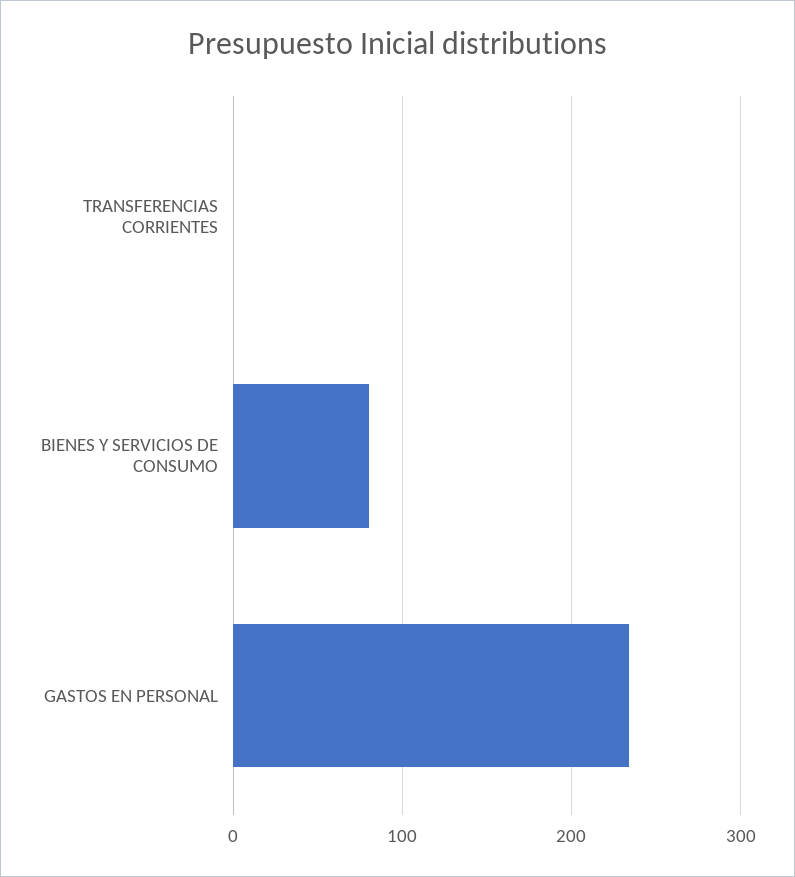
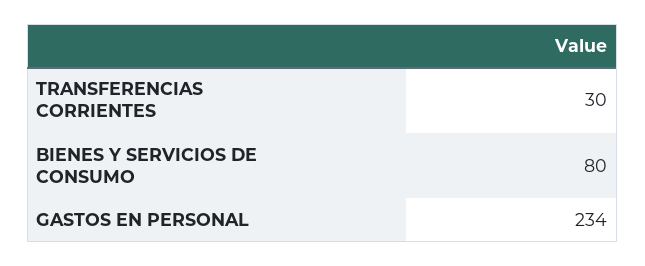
TRANSFERENCIAS CORRIENTES: 0 -> 30

